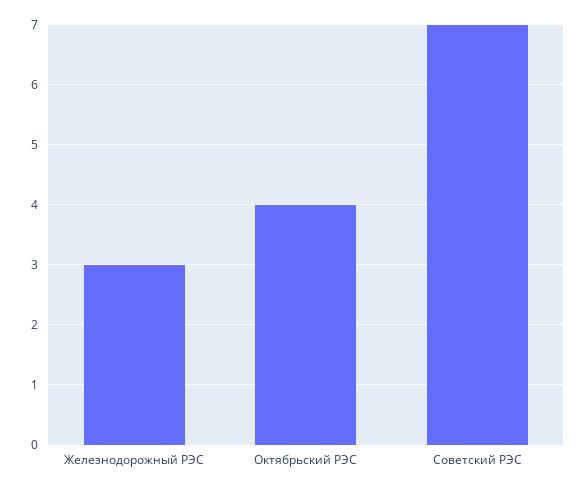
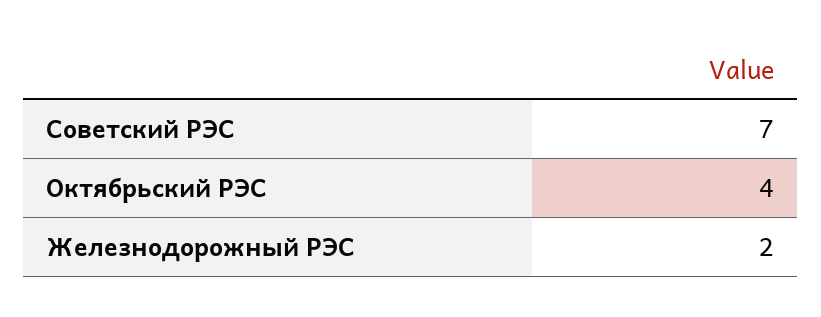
Железнодорожный РЭС: 3 -> 2

